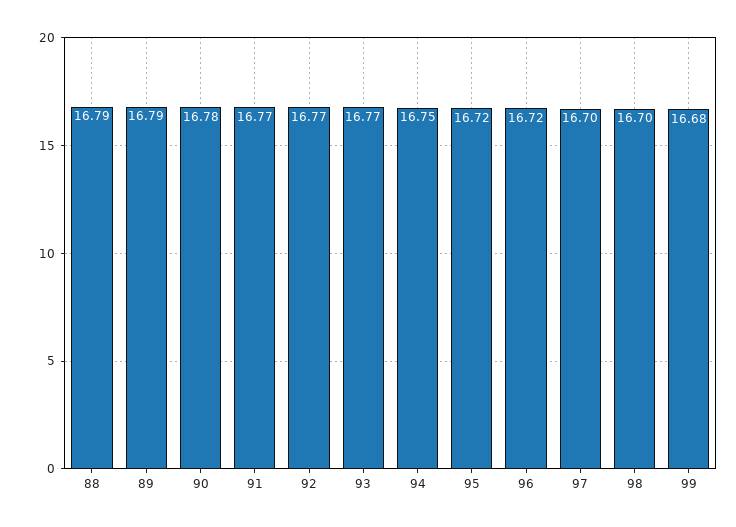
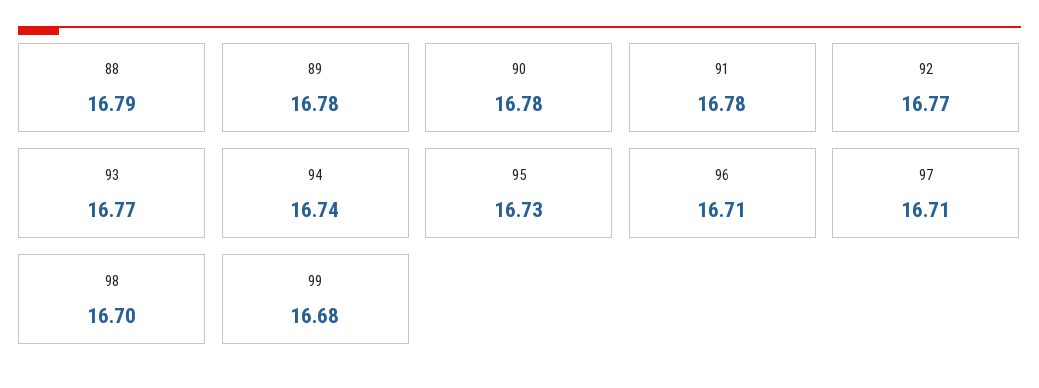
89: 16.79 -> 16.78
91: 16.77 -> 16.78
94: 16.75 -> 16.74
95: 16.72 -> 16.73
96: 16.72 -> 16.71
97: 16.7 -> 16.71

